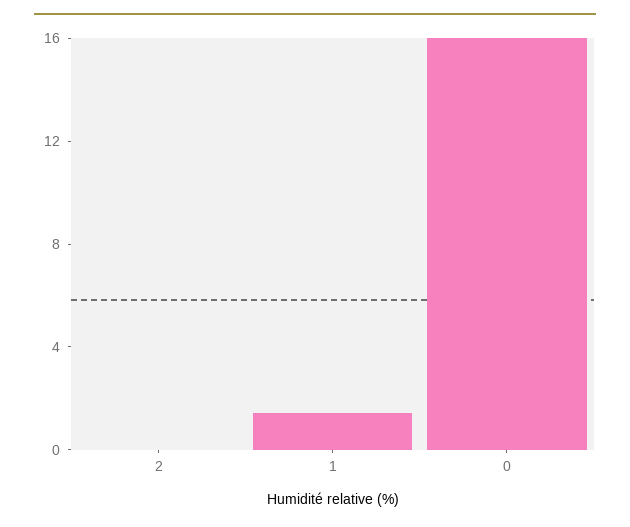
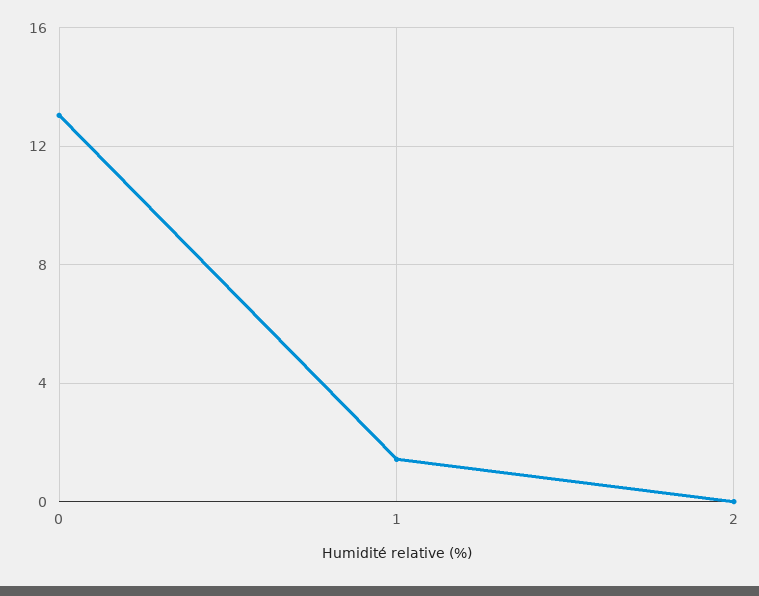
0: 16 -> 13

